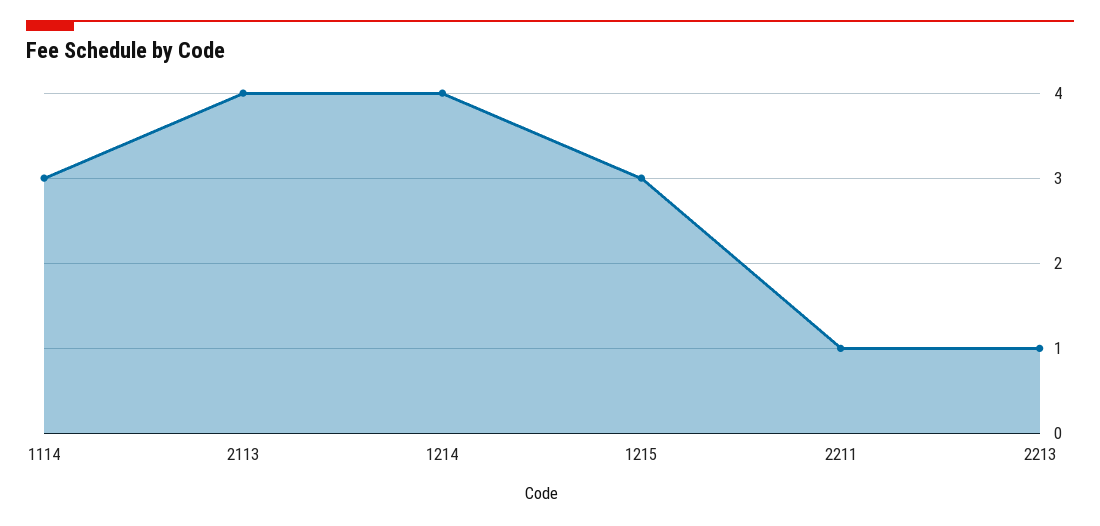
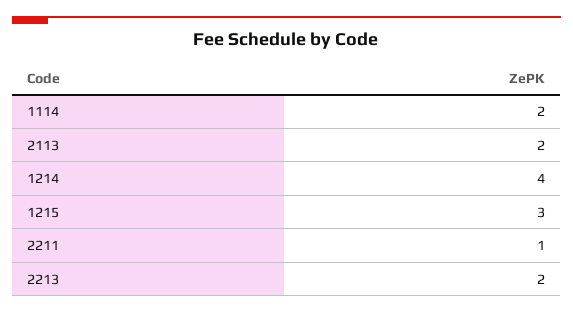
1114: 3 -> 2
2113: 4 -> 2
2213: 1 -> 2

